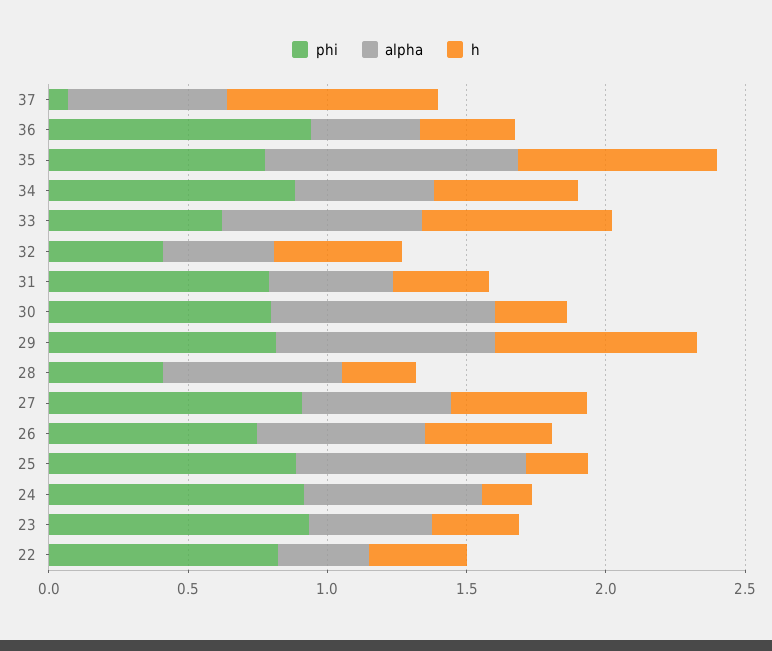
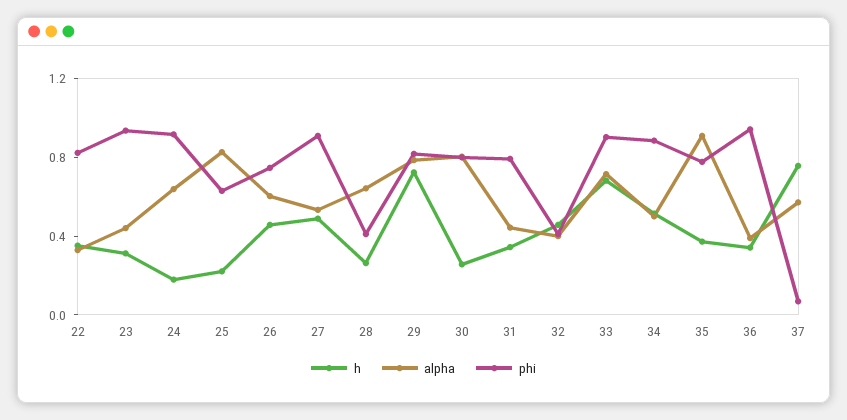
h, 35: 0.7 -> 0.4
phi, 33: 0.6 -> 0.9
phi, 25: 0.9 -> 0.6

